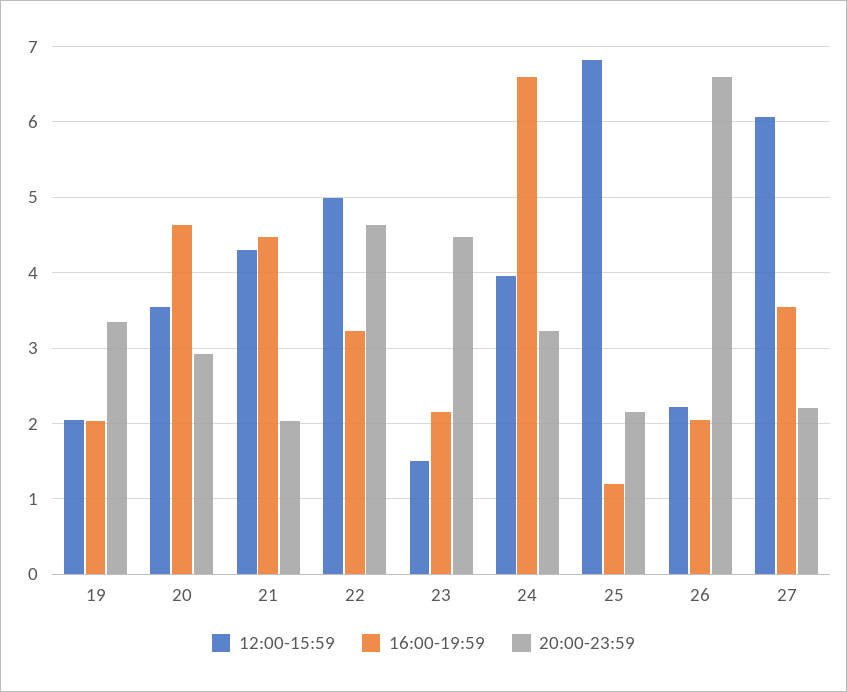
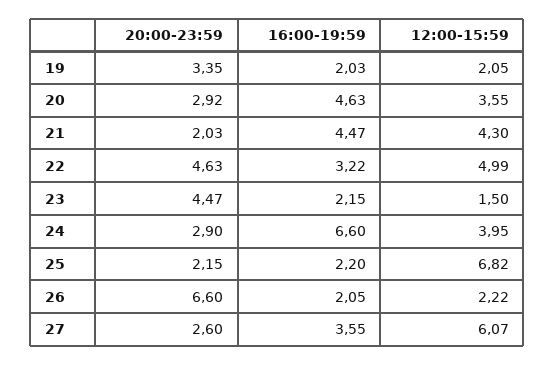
20:00-23:59, 24: 3.2 -> 2.9
16:00-19:59, 25: 1.2 -> 2.2
20:00-23:59, 27: 2.2 -> 2.6

